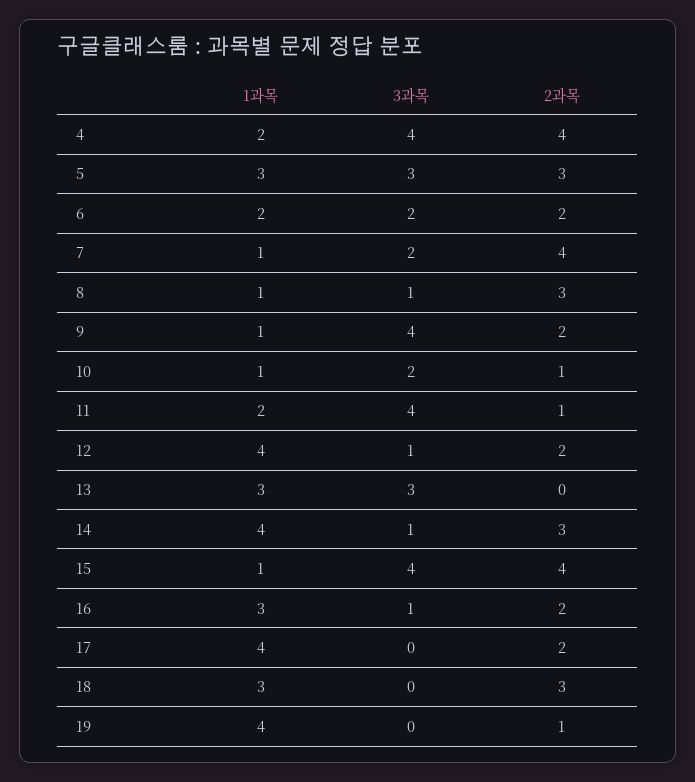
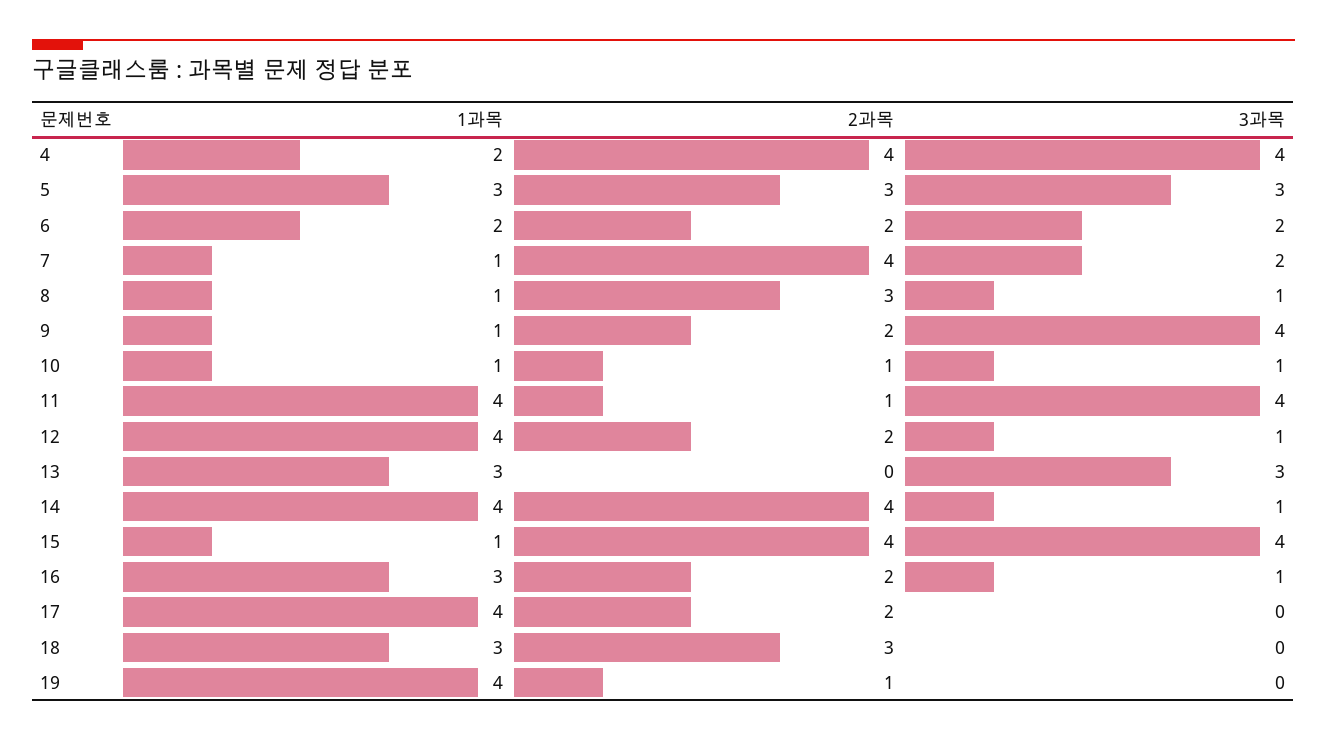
3과목, 10: 2 -> 1
1과목, 11: 2 -> 4
2과목, 14: 3 -> 4

